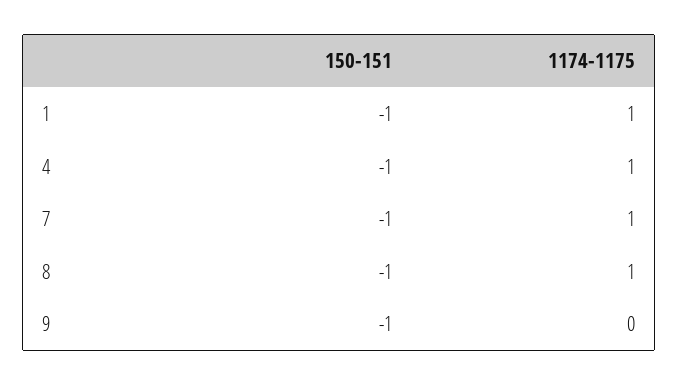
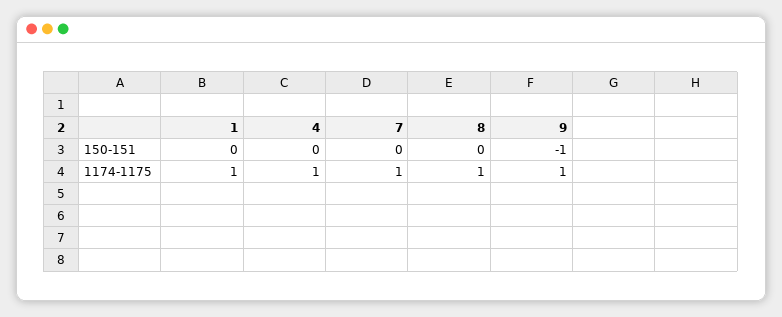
150-151, 1: -1 -> 0
150-151, 4: -1 -> 0
150-151, 7: -1 -> 0
150-151, 8: -1 -> 0
1174-1175, 9: 0 -> 1

